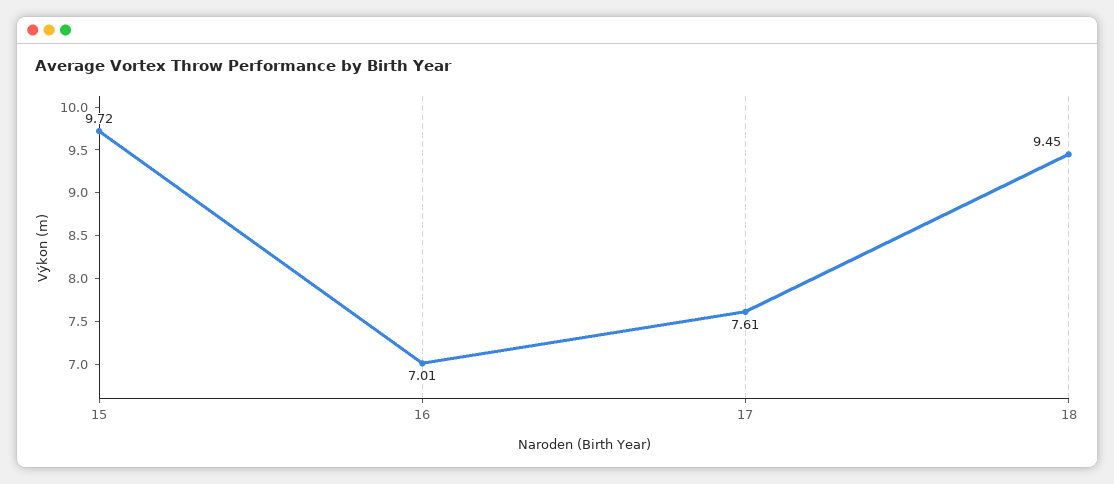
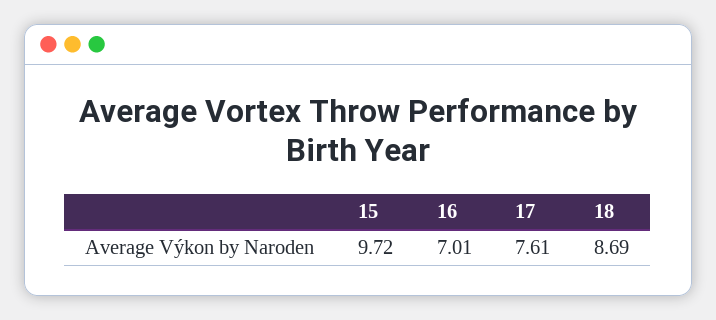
18: 9.45 -> 8.69

